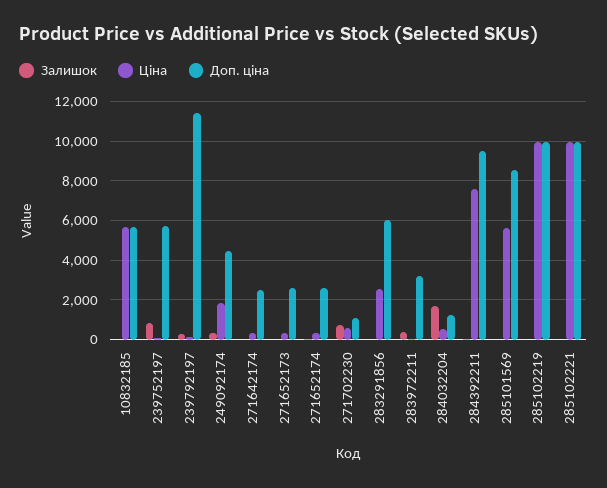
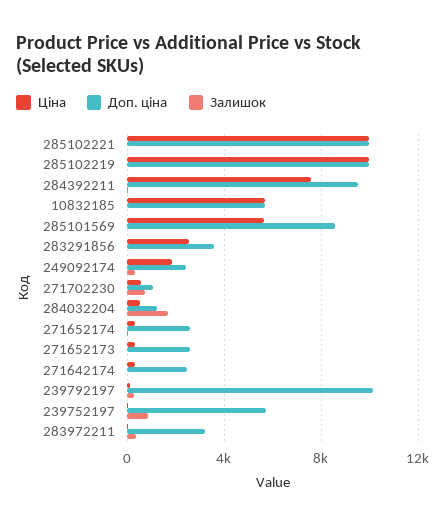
Доп. ціна, 239792197: 11500 -> 10000
Доп. ціна, 249092174: 4500 -> 2500
Доп. ціна, 283291856: 6000 -> 3500

